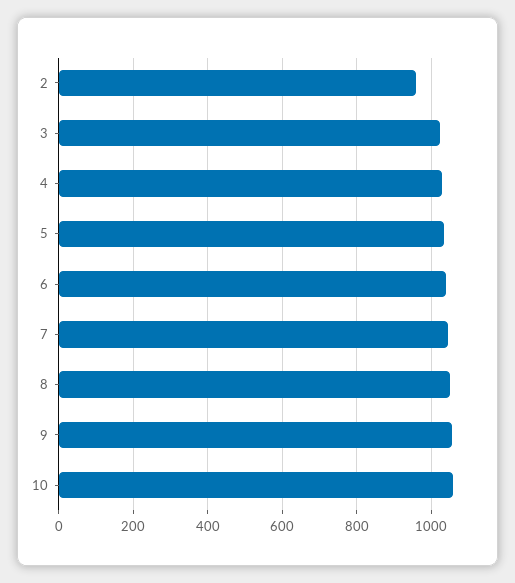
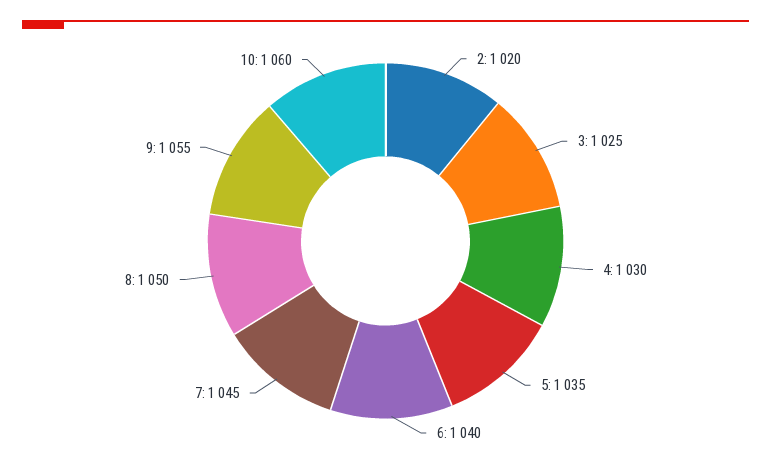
2: 960 -> 1020

